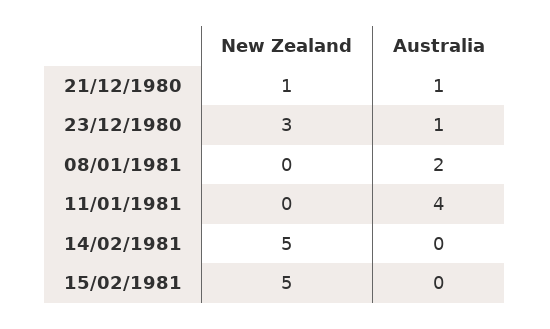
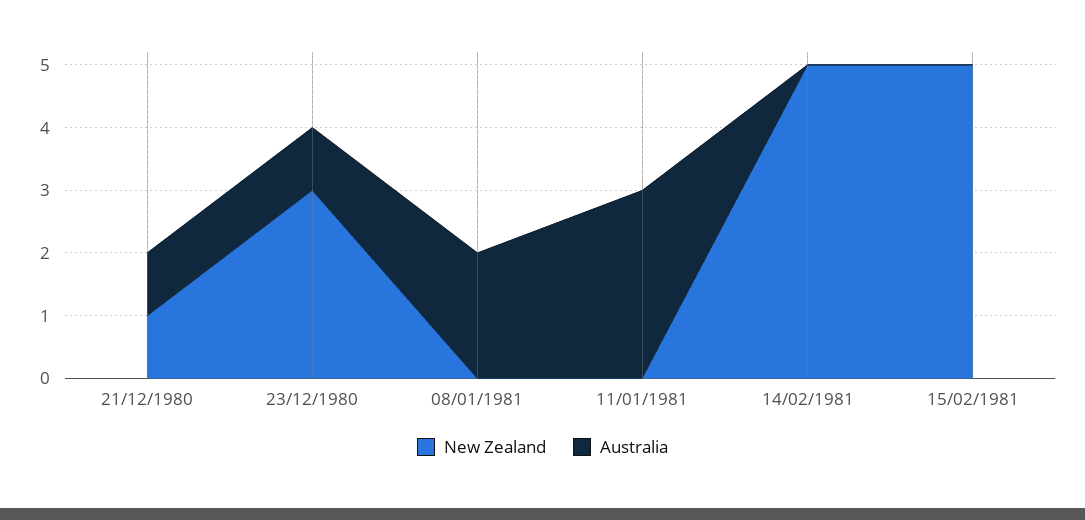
Australia, 11/01/1981: 4 -> 3

